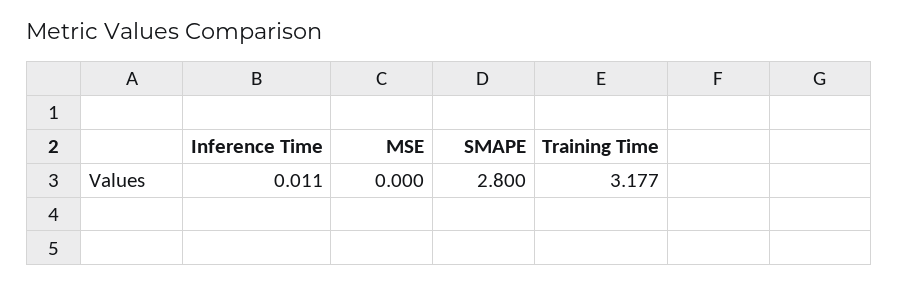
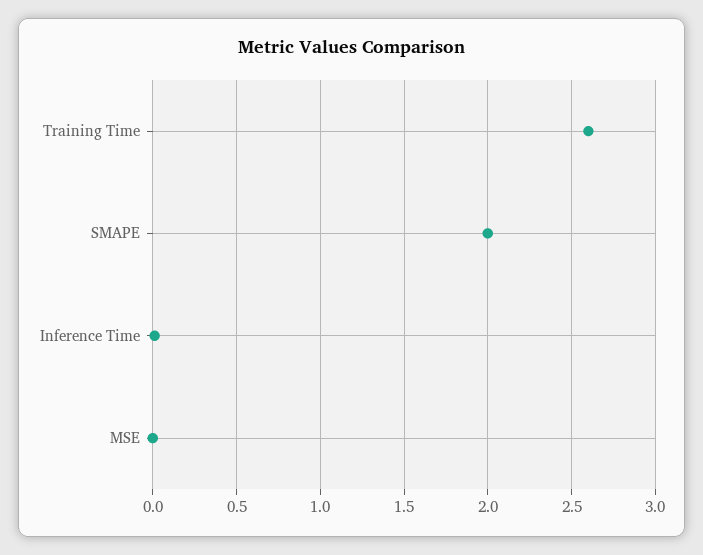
SMAPE: 2.8 -> 2
Training Time: 3.177 -> 2.6

